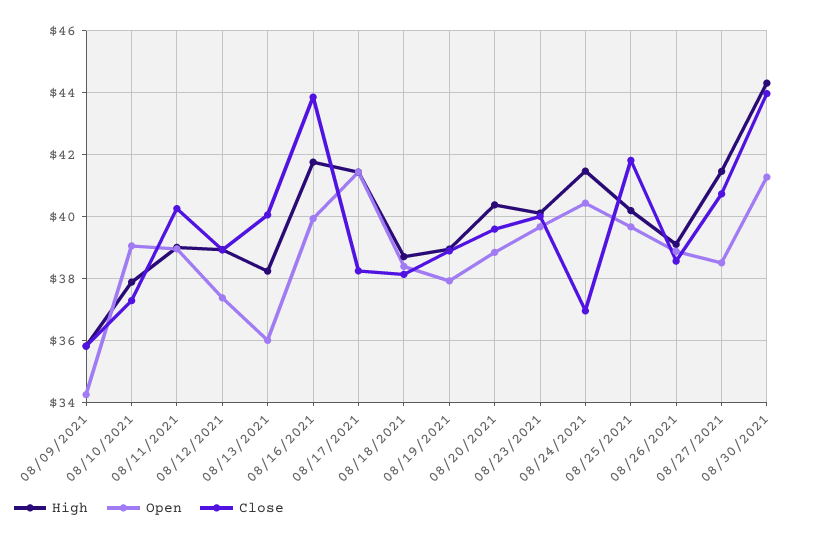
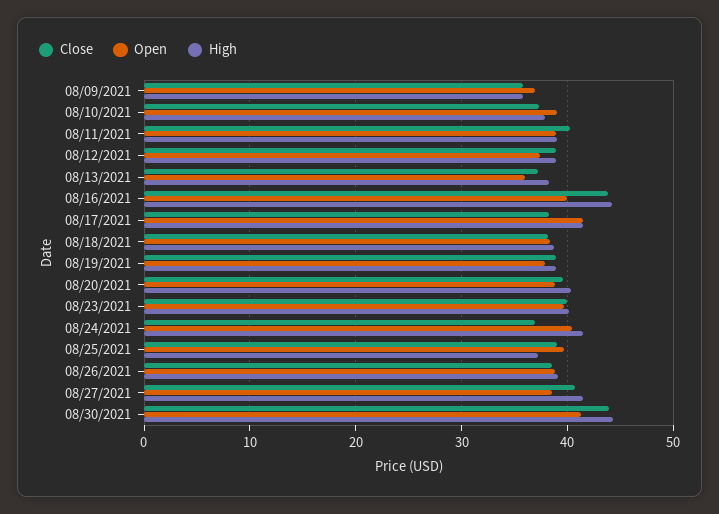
Open, 08/09/2021: 34.2 -> 37
Close, 08/13/2021: 40 -> 37
High, 08/16/2021: 41.8 -> 44
High, 08/25/2021: 40.2 -> 37
Close, 08/25/2021: 41.8 -> 39

